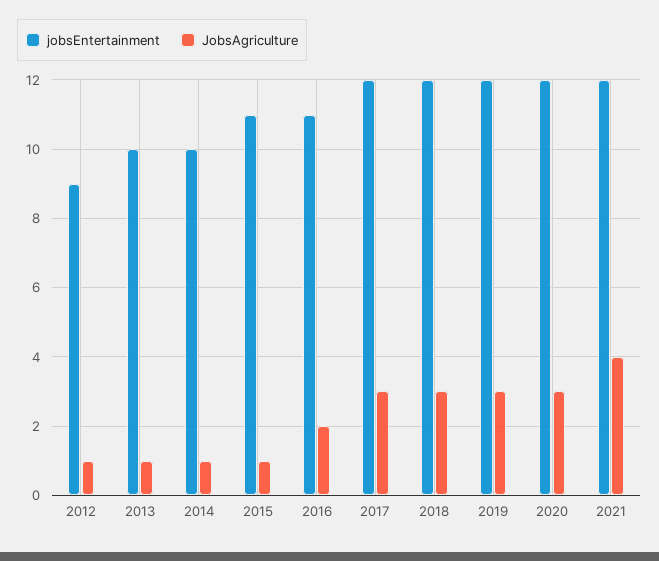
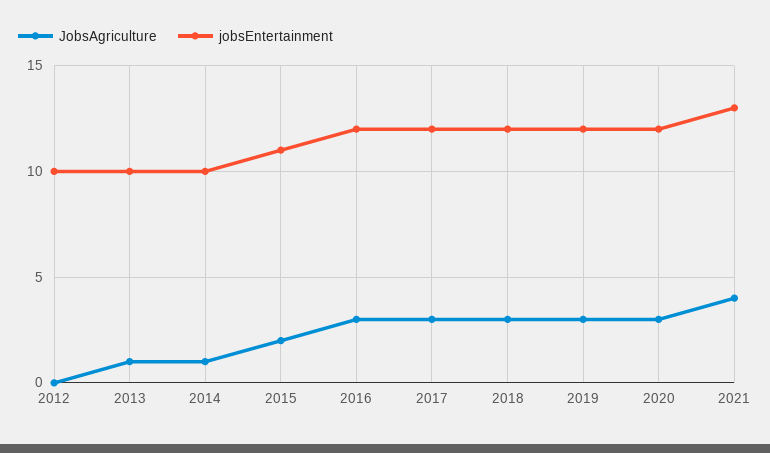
jobsEntertainment, 2012: 9 -> 10
JobsAgriculture, 2012: 1 -> 0
JobsAgriculture, 2015: 1 -> 2
jobsEntertainment, 2016: 11 -> 12
JobsAgriculture, 2016: 2 -> 3
jobsEntertainment, 2021: 12 -> 13

